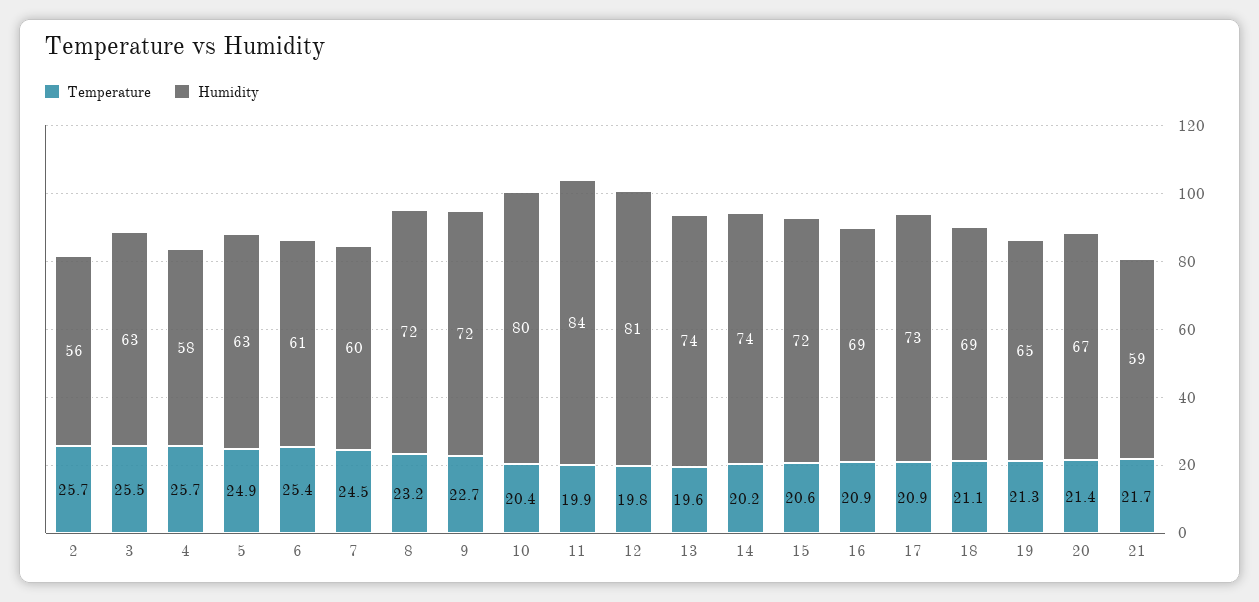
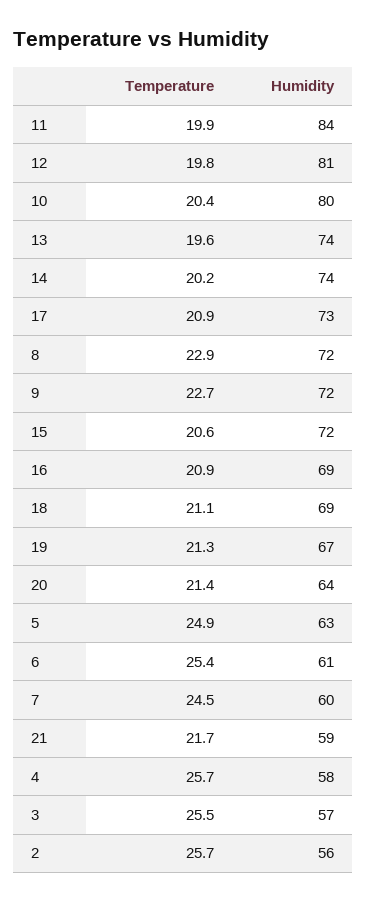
Humidity, 3: 63 -> 57
Temperature, 8: 23.2 -> 22.9
Humidity, 19: 65 -> 67
Humidity, 20: 67 -> 64

